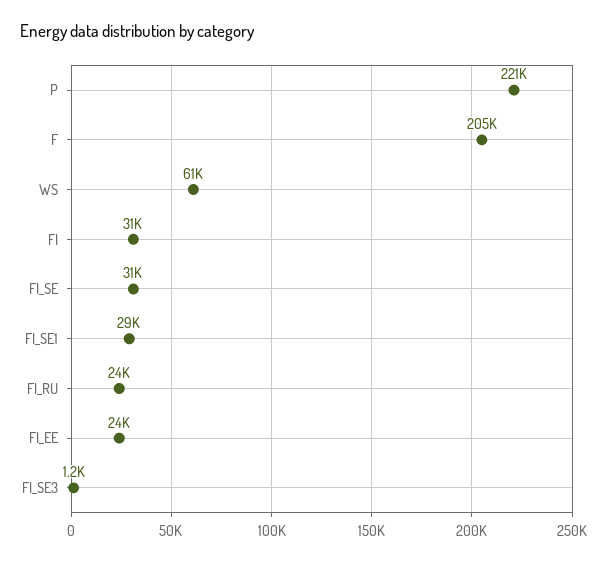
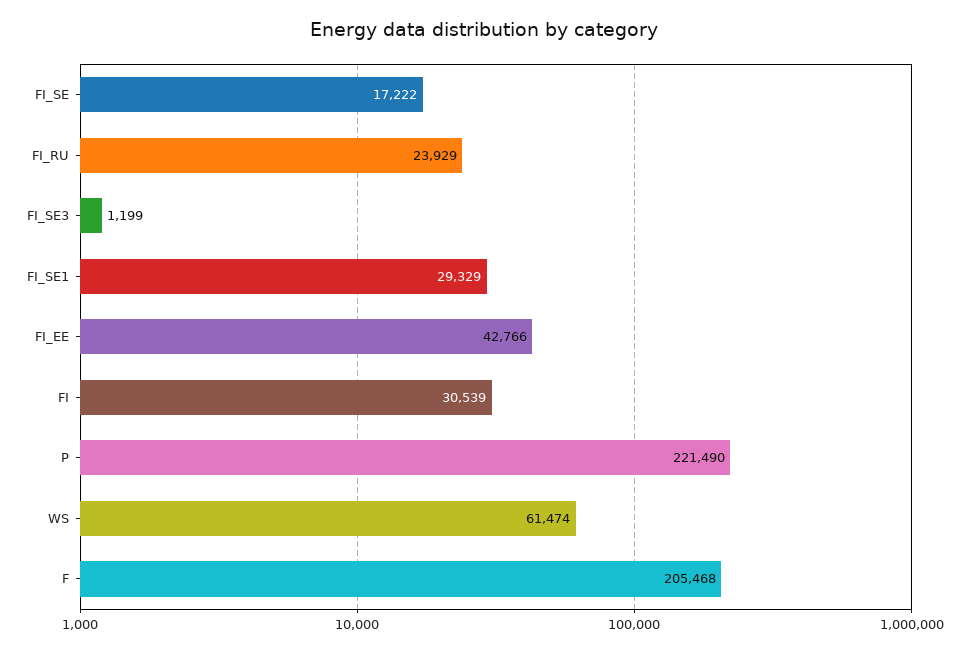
FI_SE: 31000 -> 17222
FI_EE: 24000 -> 42766

